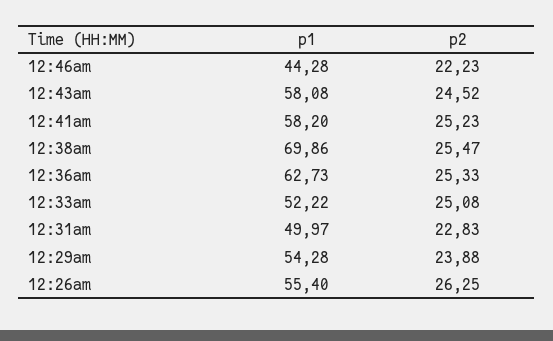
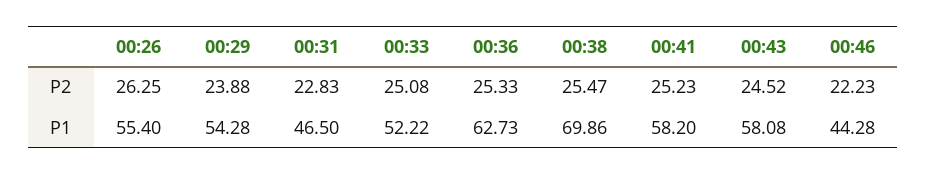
p1, 12:31am: 49.97 -> 46.5

